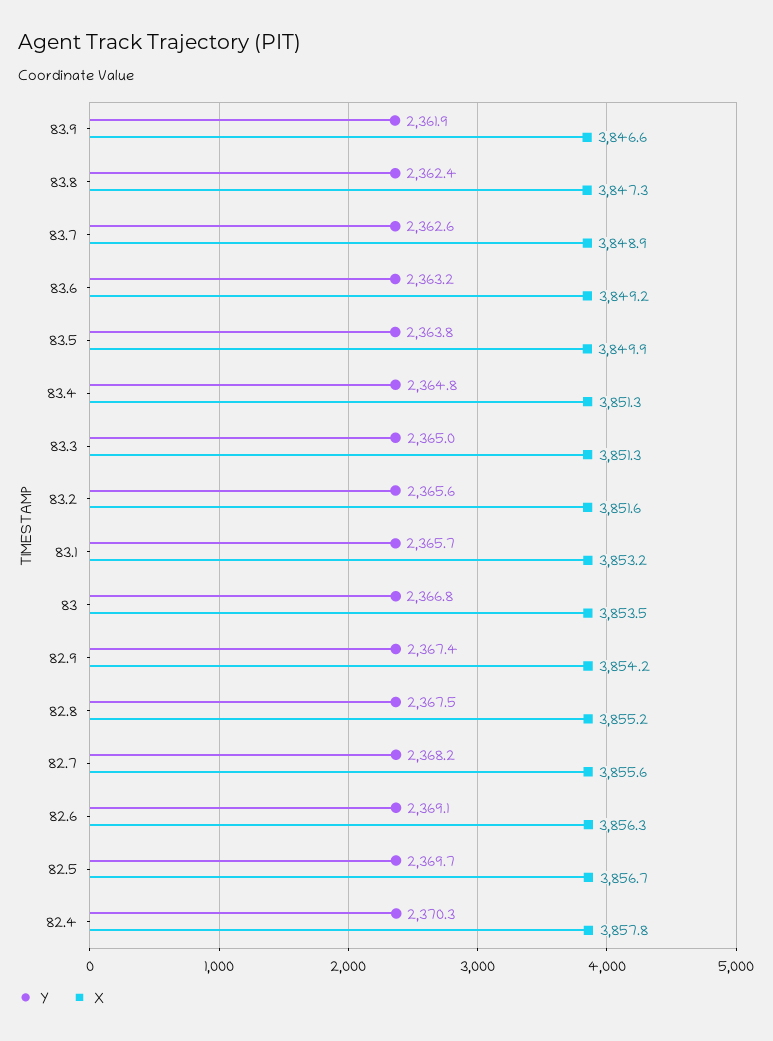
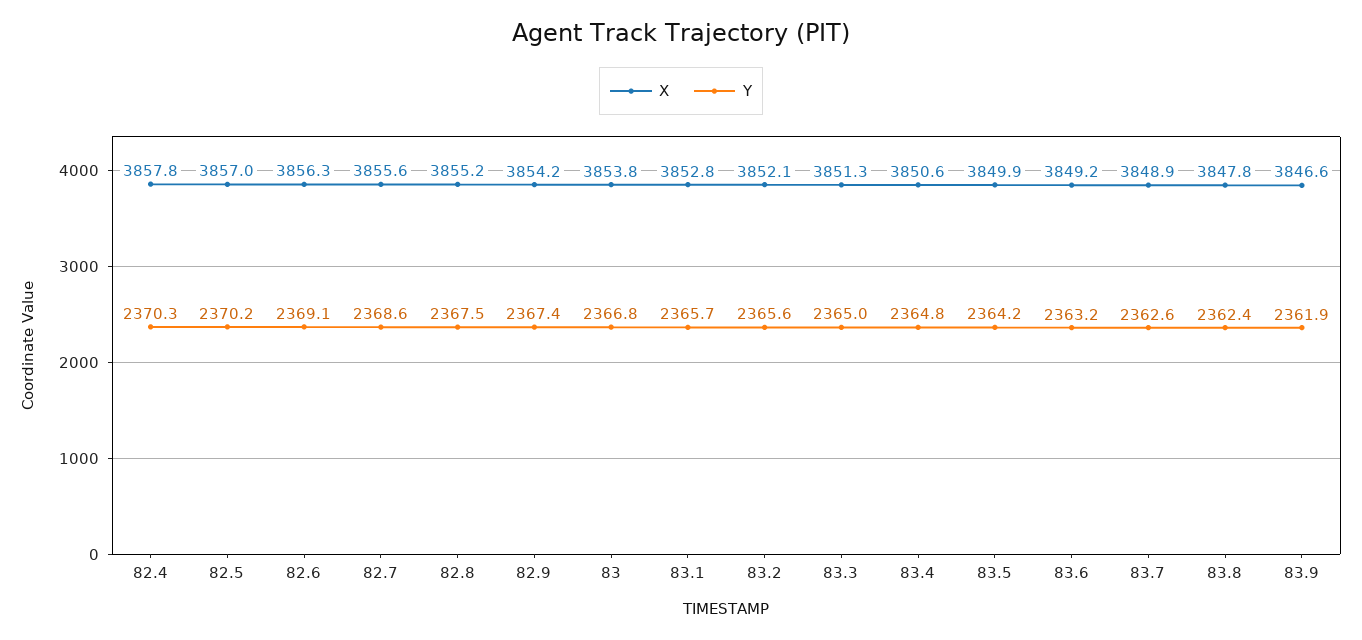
X, 83.8: 3847.3 -> 3847.8
Y, 83.5: 2363.8 -> 2364.2
X, 83.4: 3851.3 -> 3850.6
X, 83.2: 3851.6 -> 3852.1
X, 83.1: 3853.2 -> 3852.8
X, 83: 3853.5 -> 3853.8
Y, 82.7: 2368.2 -> 2368.6
Y, 82.5: 2369.7 -> 2370.2
X, 82.5: 3856.7 -> 3857

